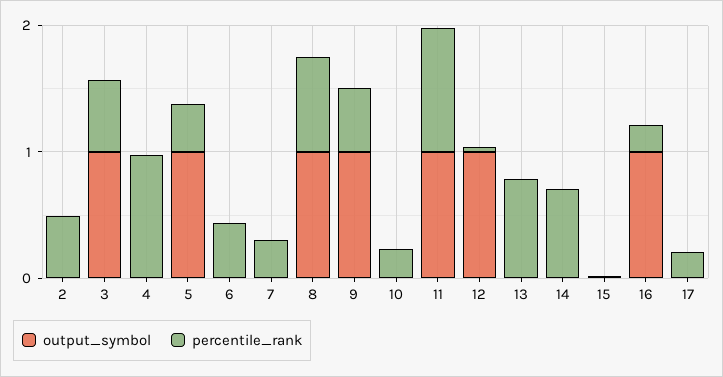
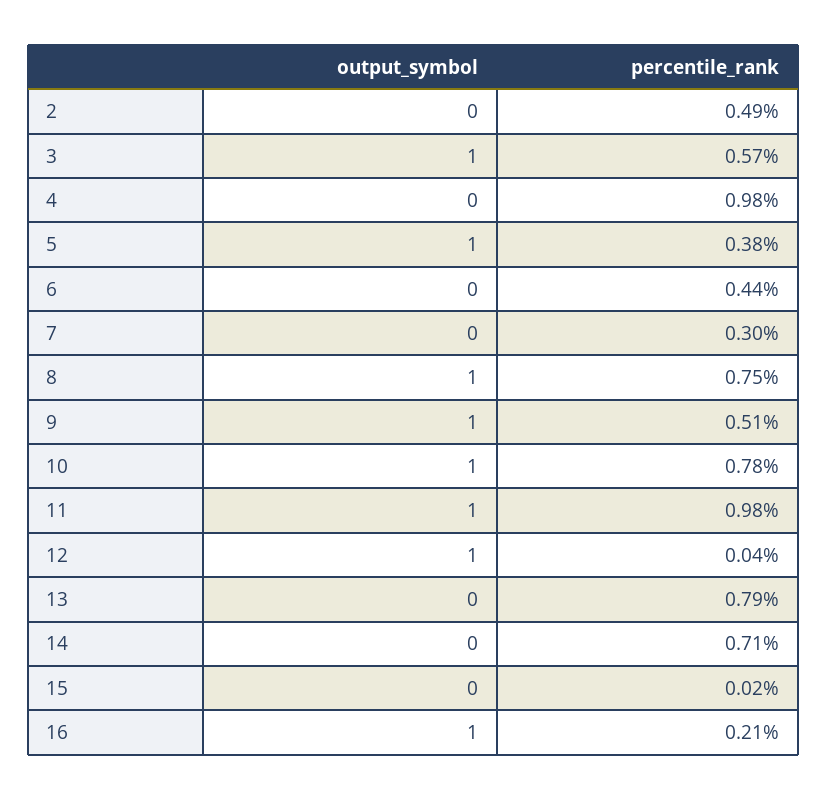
output_symbol, 10: 0 -> 1
percentile_rank, 10: 0.2 -> 0.78
output_symbol, 17: 0 -> none
percentile_rank, 17: 0.2 -> none

